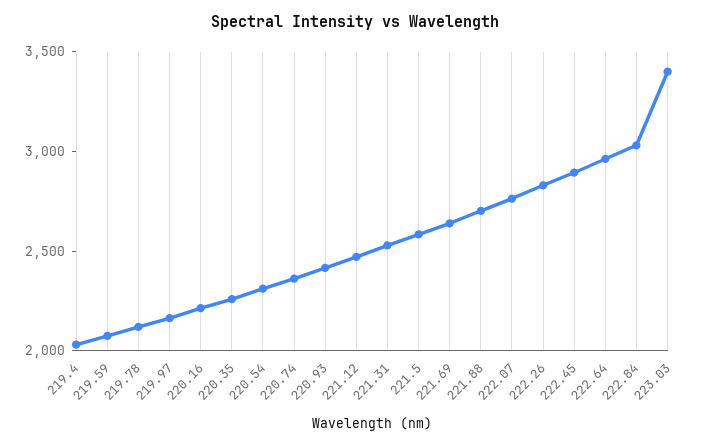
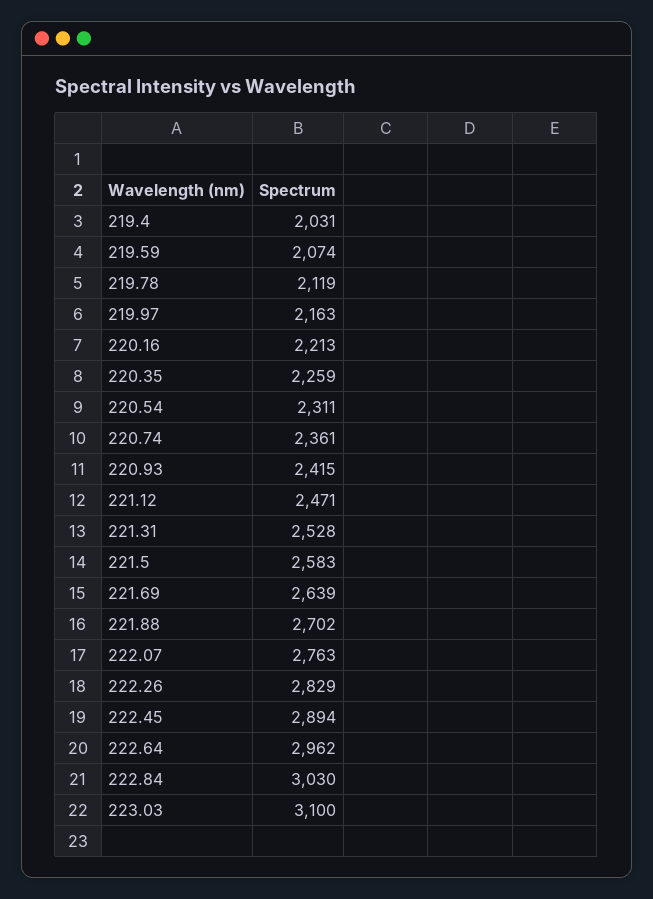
223.03: 3400 -> 3100

